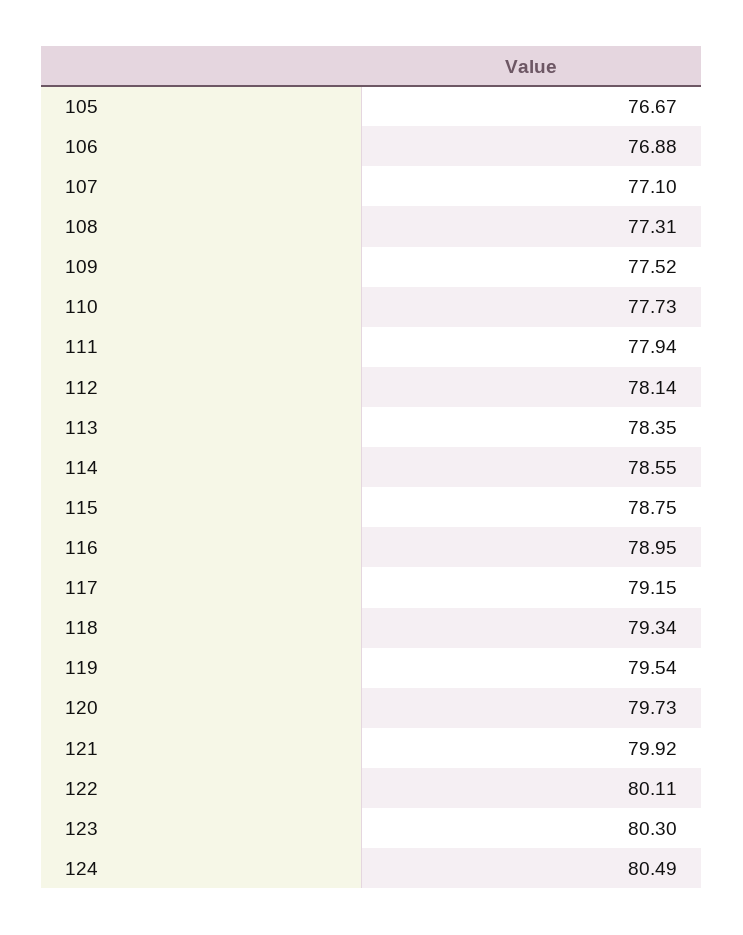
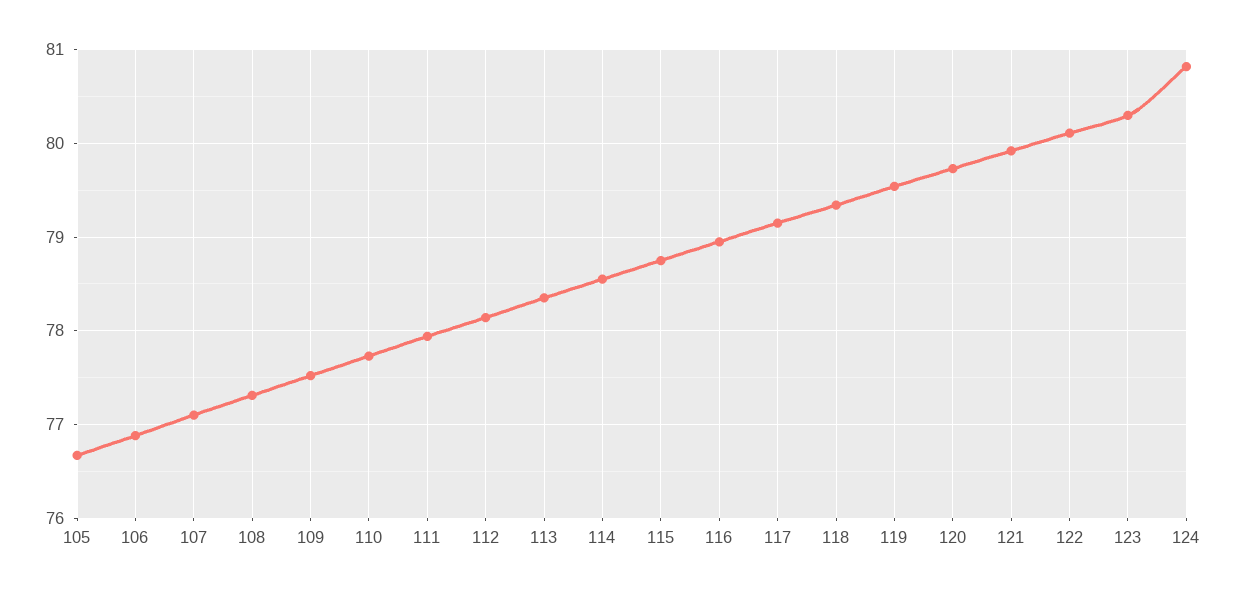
124: 80.49 -> 80.8

